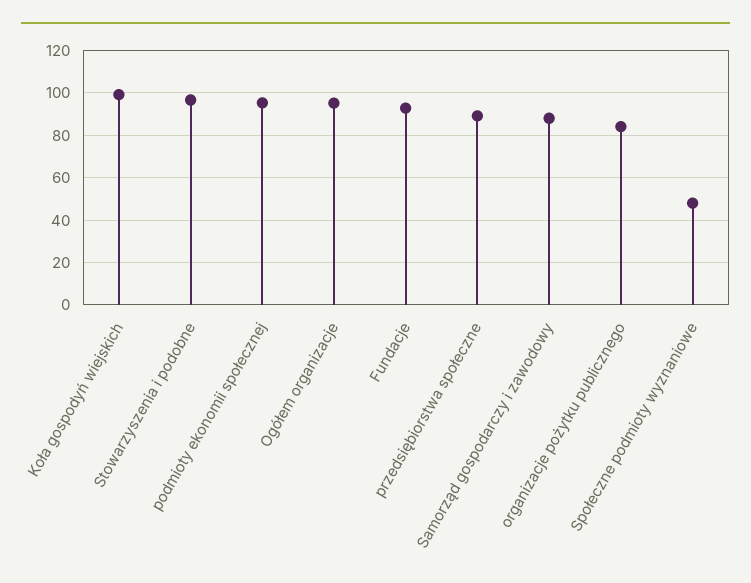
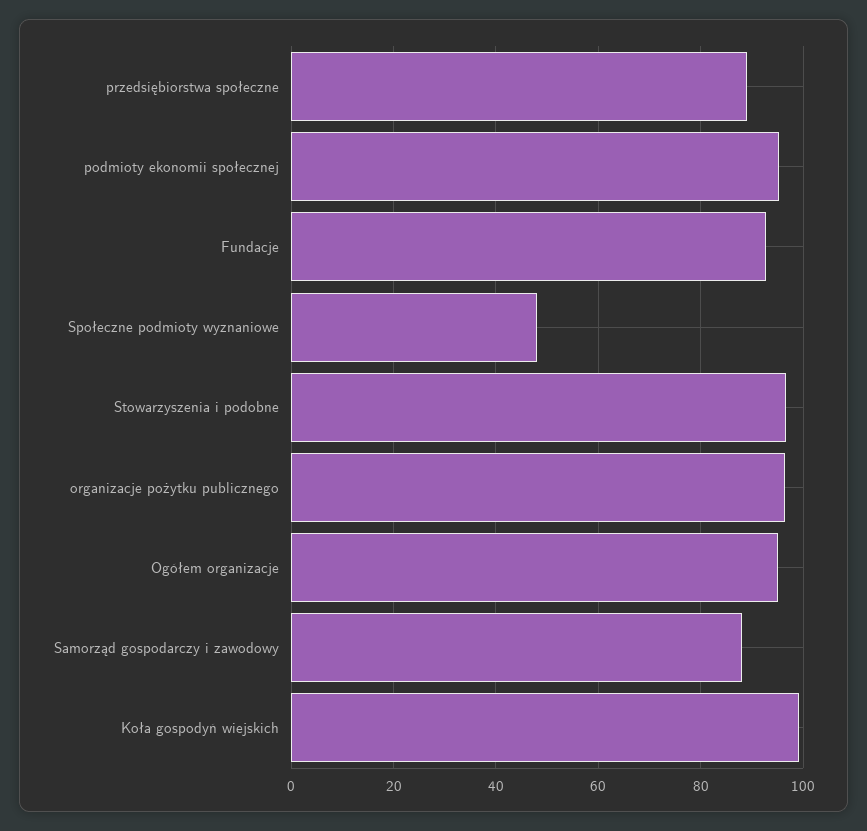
organizacje pożytku publicznego: 85 -> 96

